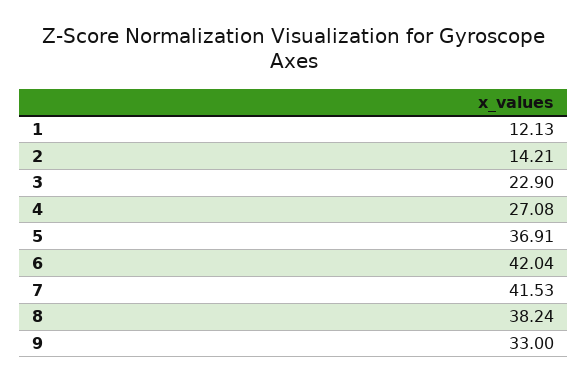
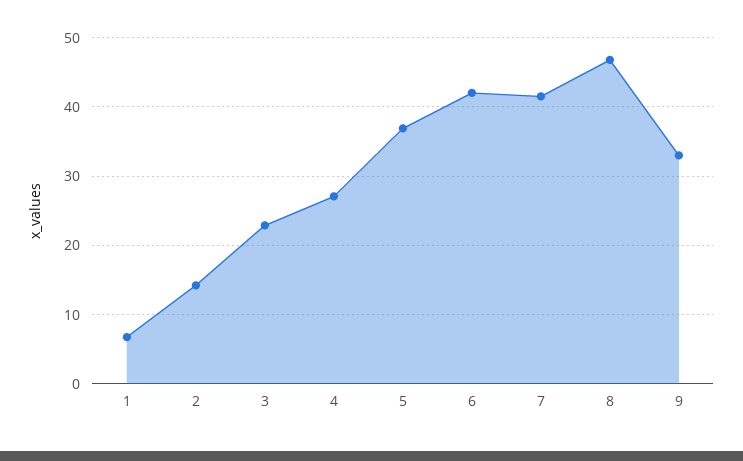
1: 12.13 -> 7
8: 38.24 -> 47

